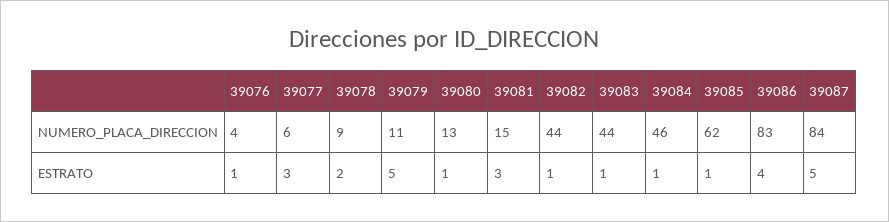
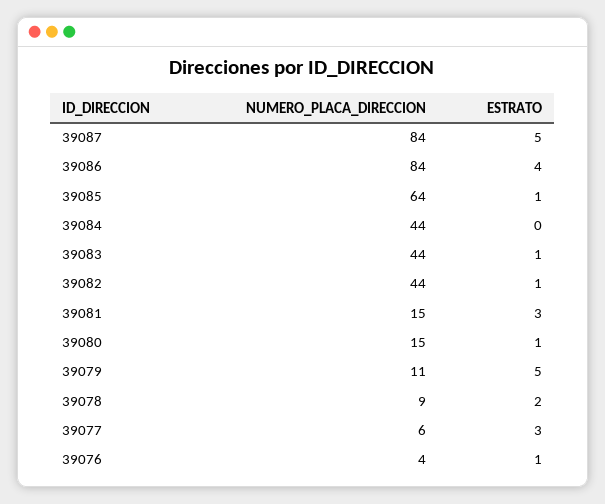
39080, NUMERO_PLACA_DIRECCION: 13 -> 15
39084, NUMERO_PLACA_DIRECCION: 46 -> 44
39085, NUMERO_PLACA_DIRECCION: 62 -> 64
39086, NUMERO_PLACA_DIRECCION: 83 -> 84
39084, ESTRATO: 1 -> 0

